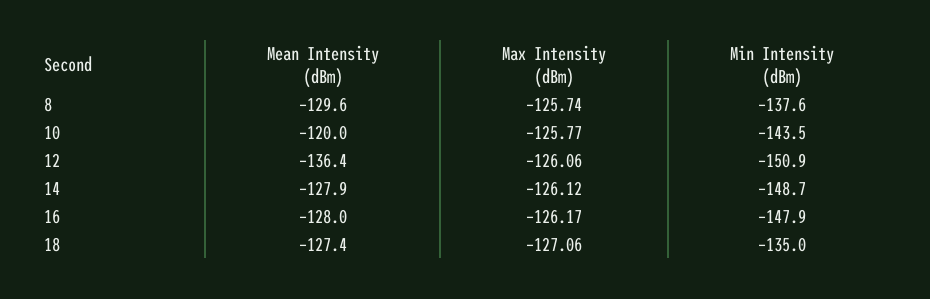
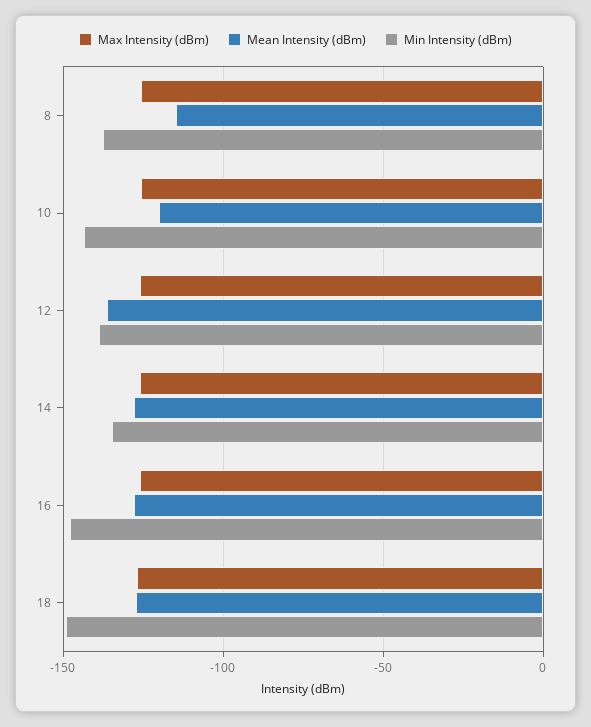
Mean Intensity (dBm), 8: -129.6 -> -115
Min Intensity (dBm), 12: -150.9 -> -140
Min Intensity (dBm), 14: -148.7 -> -135
Min Intensity (dBm), 18: -135 -> -150

